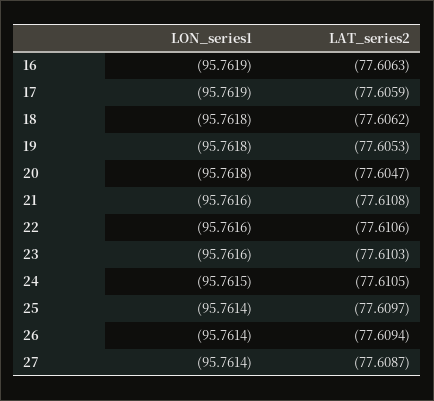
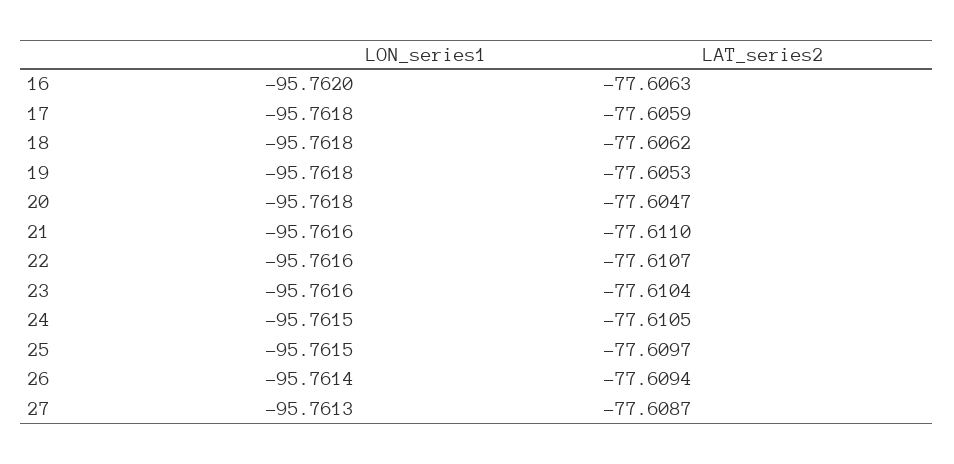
LON_series1, 16: -95.7619 -> -95.762
LON_series1, 17: -95.7619 -> -95.7618
LAT_series2, 21: -77.6108 -> -77.611
LAT_series2, 22: -77.6106 -> -77.6107
LAT_series2, 23: -77.6103 -> -77.6104
LON_series1, 25: -95.7614 -> -95.7615
LON_series1, 27: -95.7614 -> -95.7613

